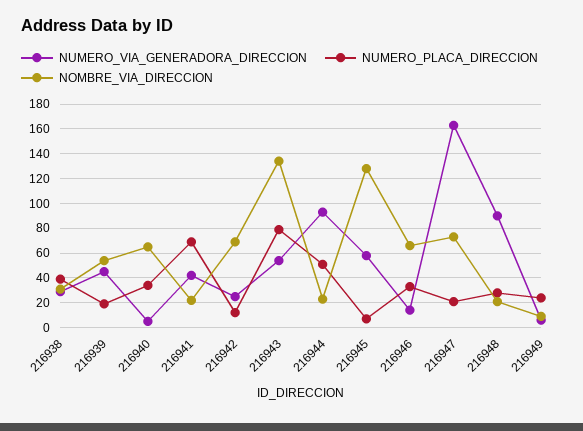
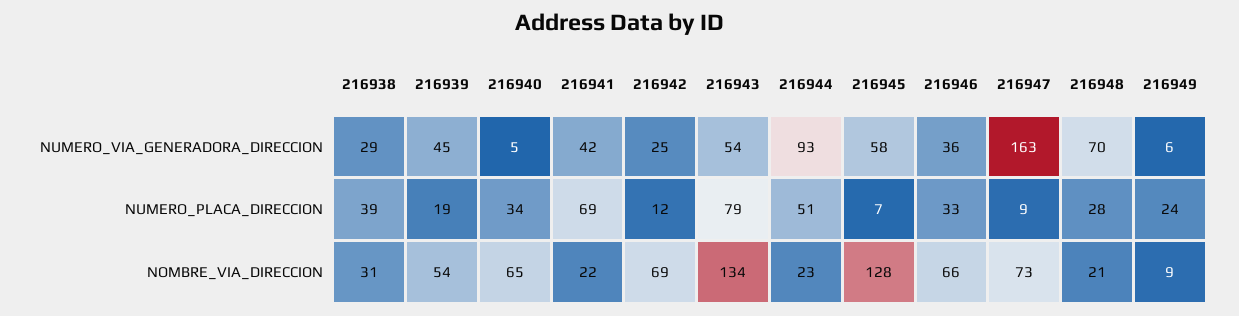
NUMERO_VIA_GENERADORA_DIRECCION, 216946: 15 -> 36
NUMERO_PLACA_DIRECCION, 216947: 20 -> 9
NUMERO_VIA_GENERADORA_DIRECCION, 216948: 90 -> 70

